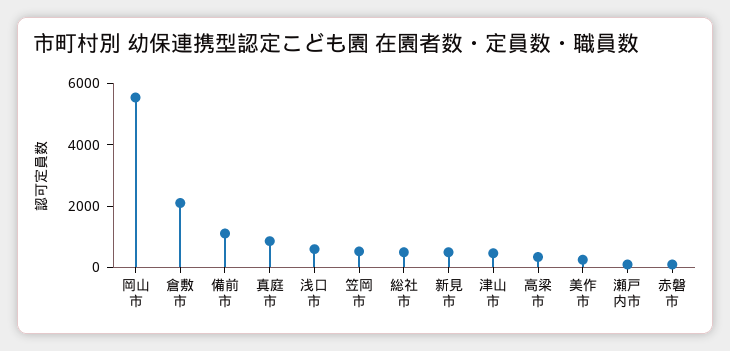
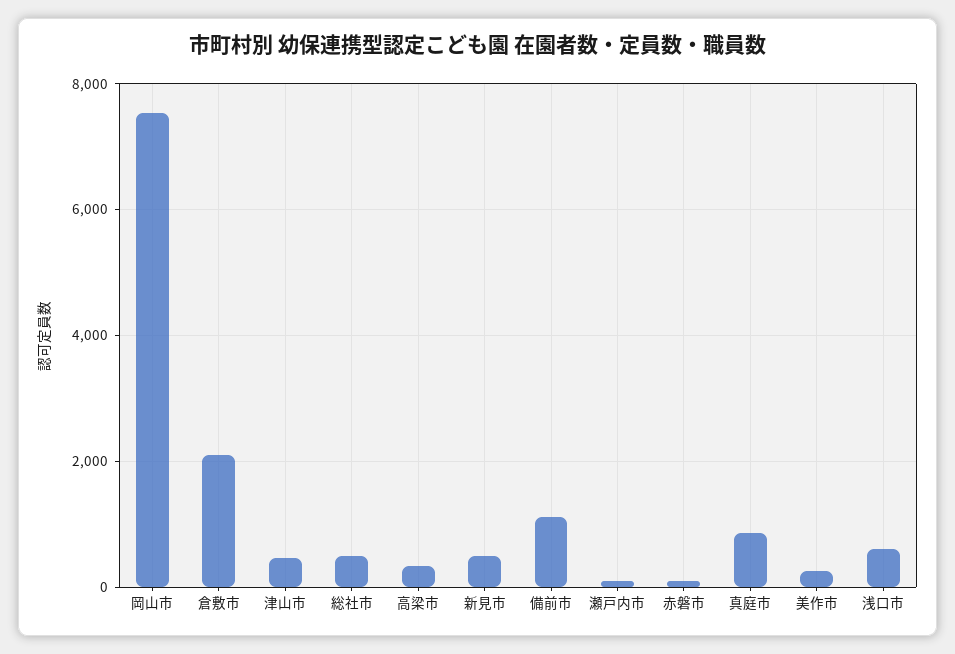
岡山市: 5500 -> 7600
笠岡市: 500 -> none

